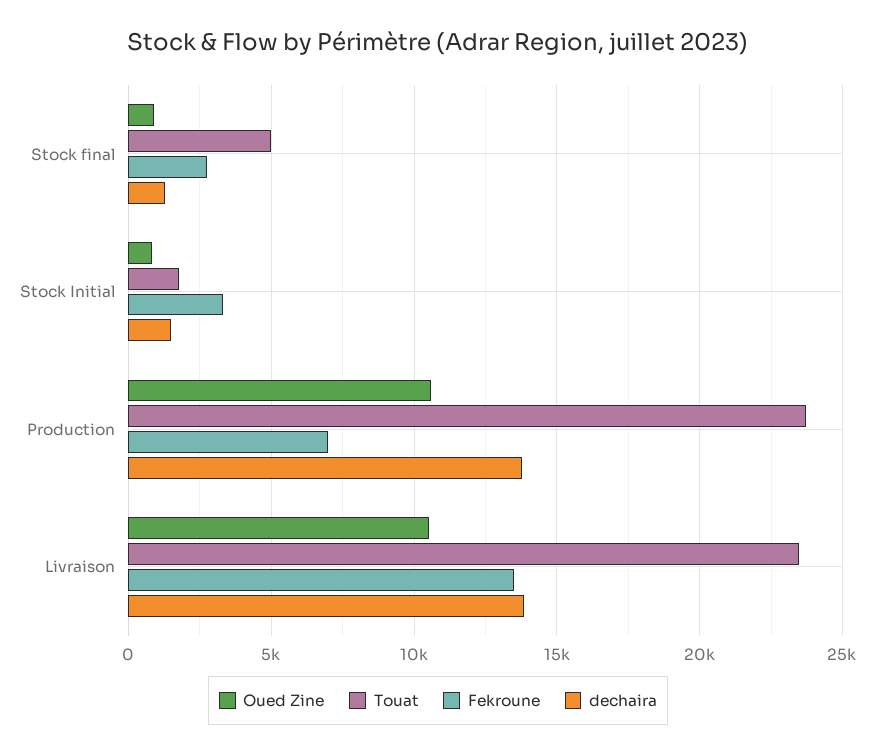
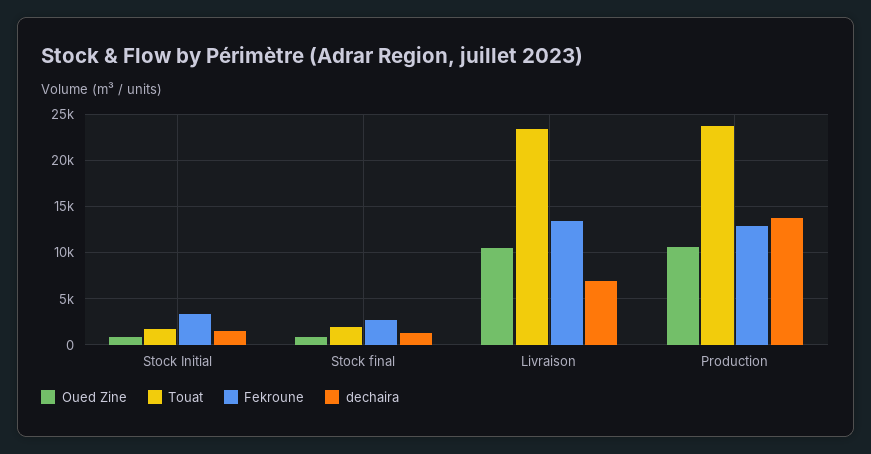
Touat, Stock final: 5000 -> 2000
Fekroune, Production: 7000 -> 13000
dechaira, Livraison: 14000 -> 7000

